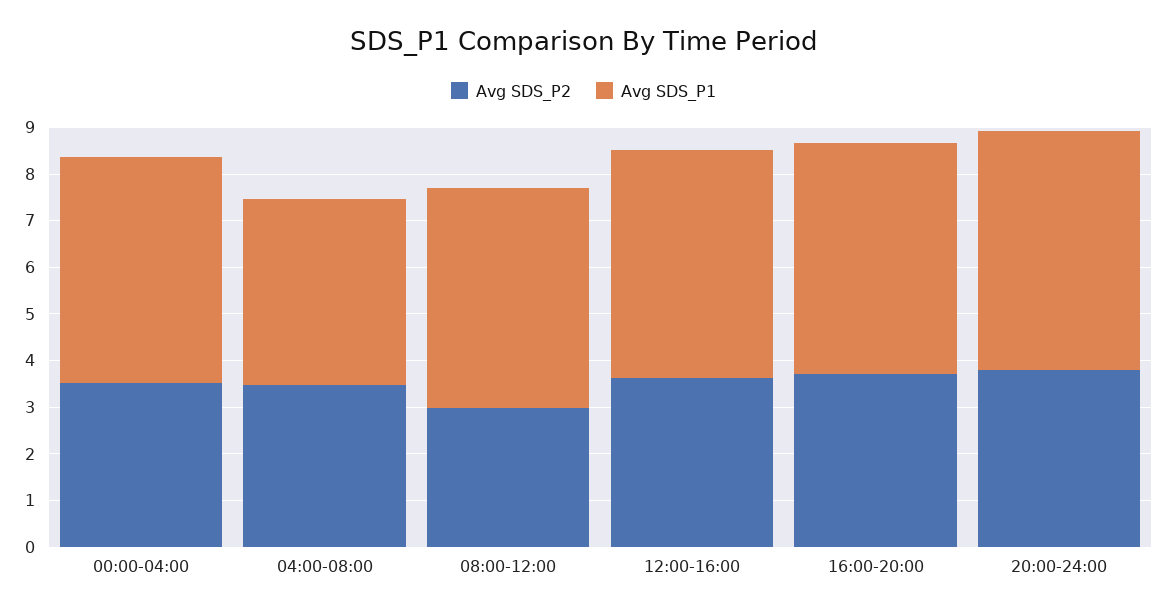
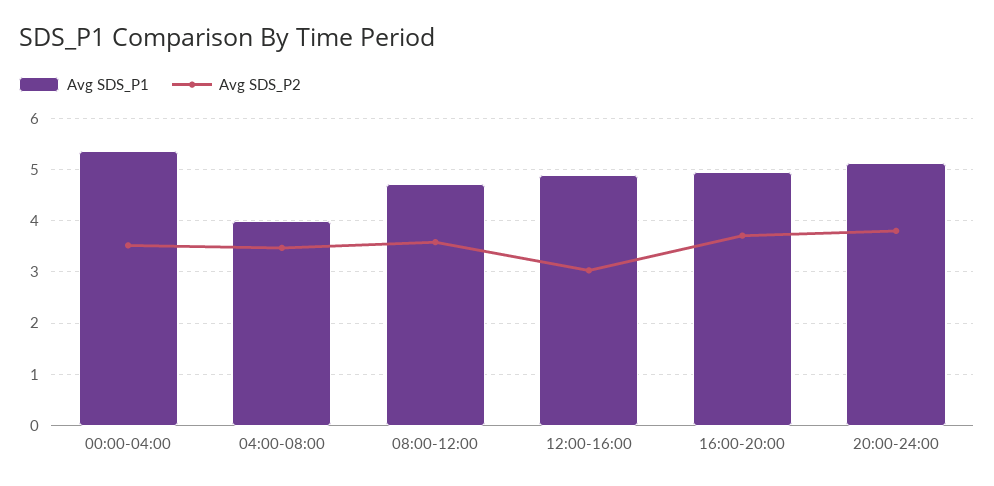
Avg SDS_P1, 00:00-04:00: 4.8 -> 5.4
Avg SDS_P2, 08:00-12:00: 3 -> 3.6
Avg SDS_P2, 12:00-16:00: 3.6 -> 3

